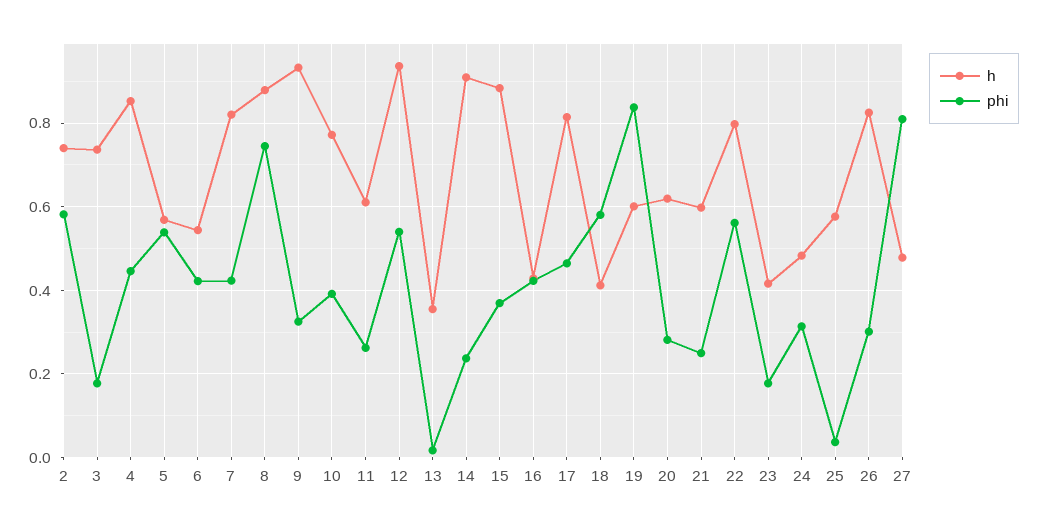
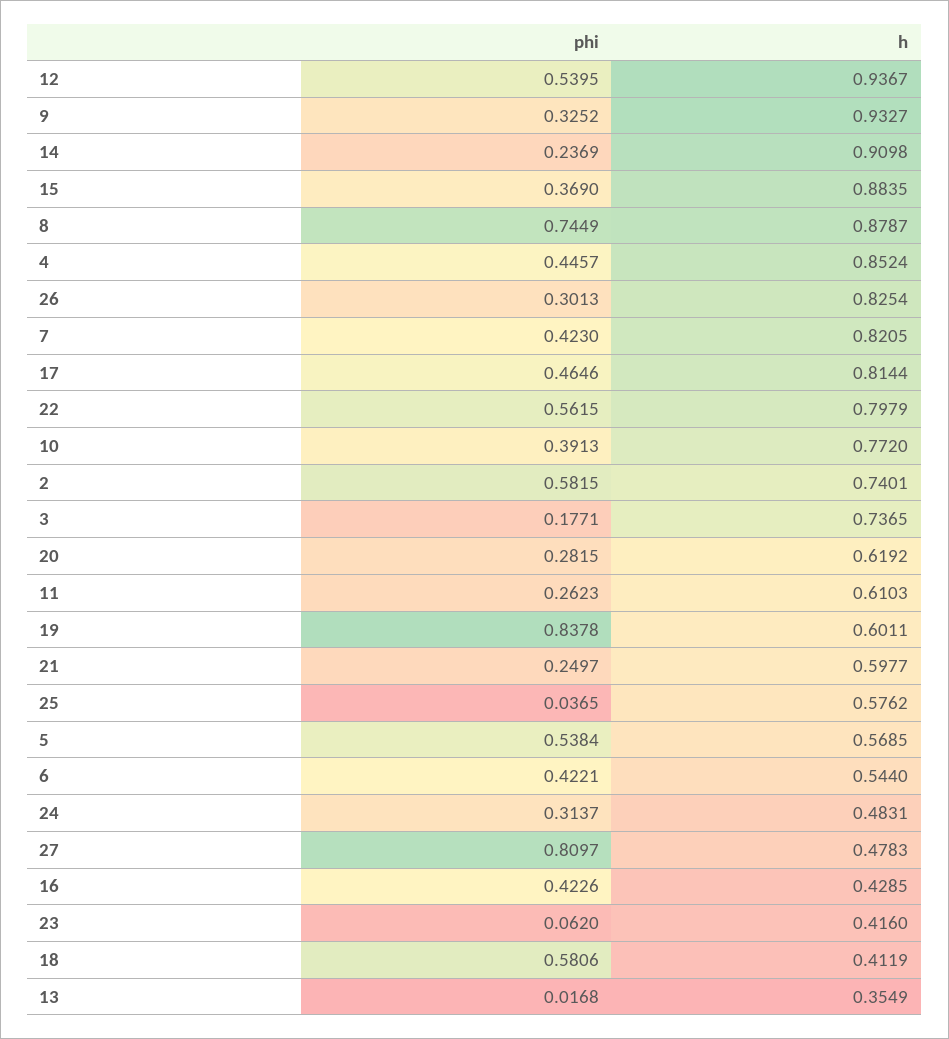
phi, 23: 0.18 -> 0.062

